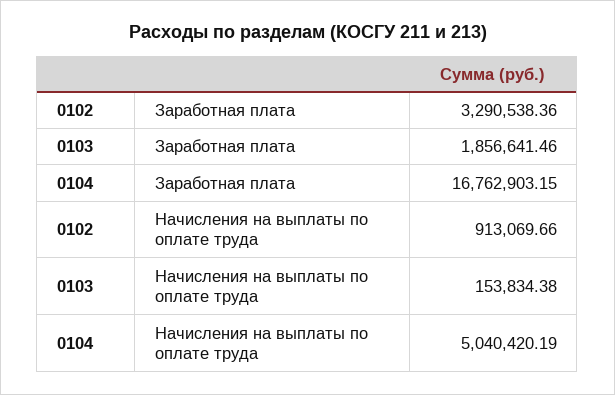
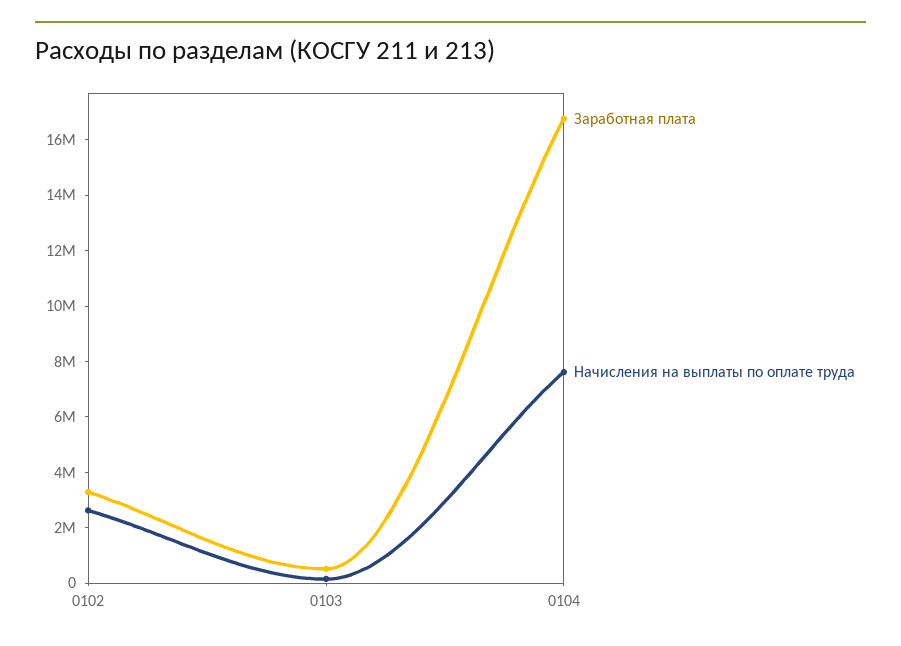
Заработная плата, 0103: 1856641.46 -> 500000
Начисления на выплаты по оплате труда, 0102: 913069.66 -> 2500000
Начисления на выплаты по оплате труда, 0104: 5040420.19 -> 7500000

